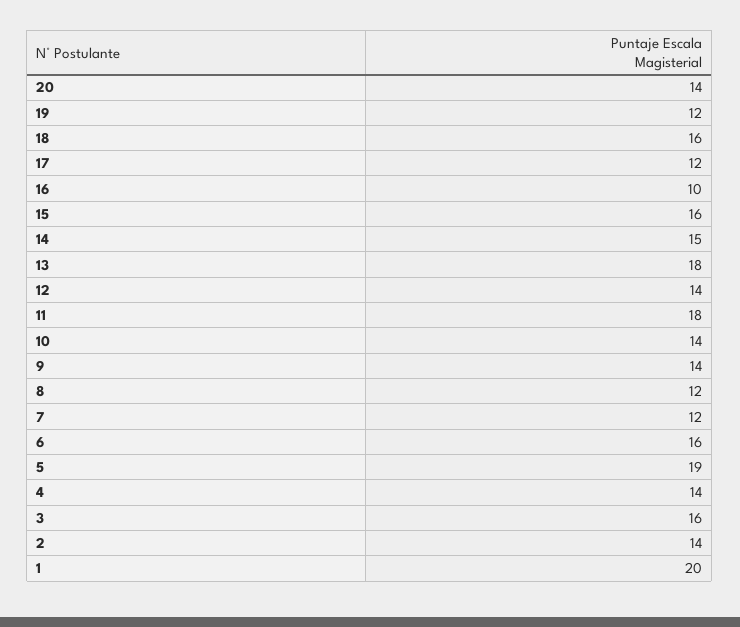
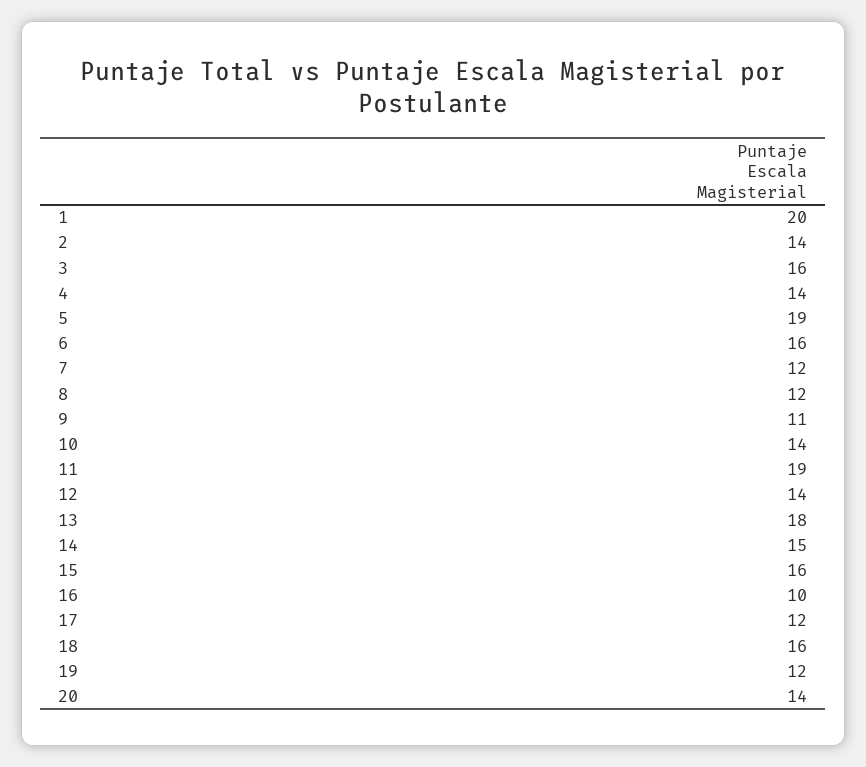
11: 18 -> 19
9: 14 -> 11

